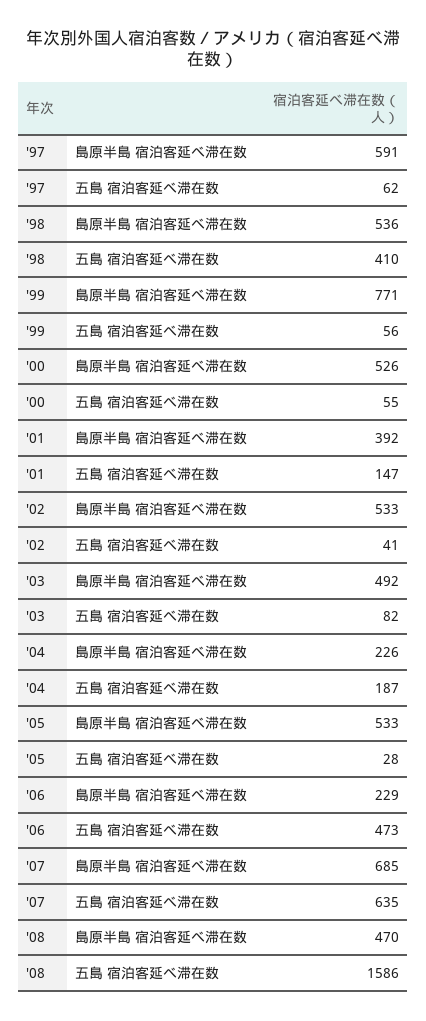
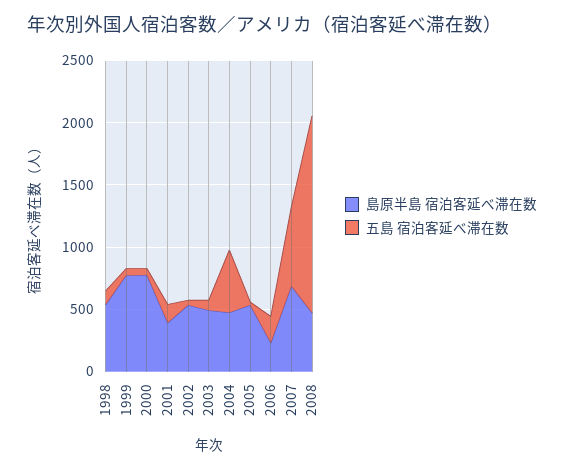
島原半島 宿泊客延べ滞在数, '97: 591 -> none
五島 宿泊客延べ滞在数, '97: 62 -> none
五島 宿泊客延べ滞在数, '98: 410 -> 100
島原半島 宿泊客延べ滞在数, '00: 526 -> 800
島原半島 宿泊客延べ滞在数, '04: 226 -> 500
五島 宿泊客延べ滞在数, '04: 187 -> 500
五島 宿泊客延べ滞在数, '06: 473 -> 200

